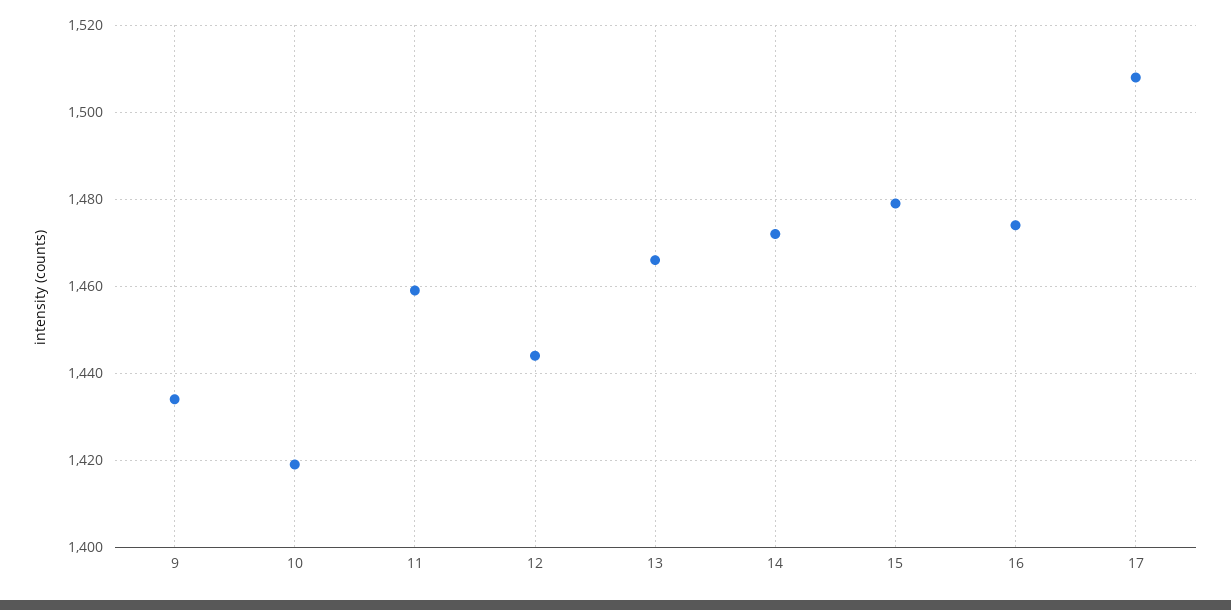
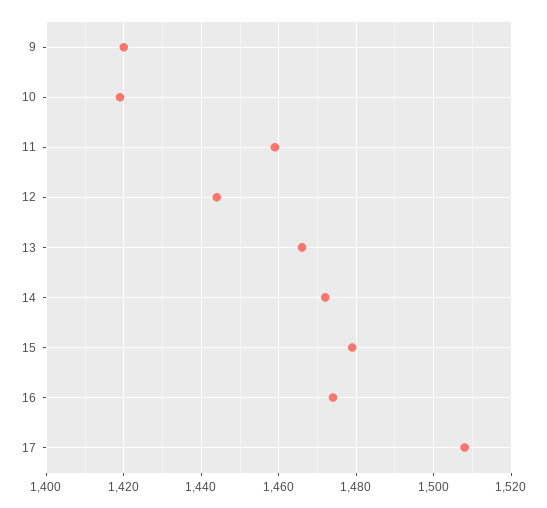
9: 1435 -> 1420

